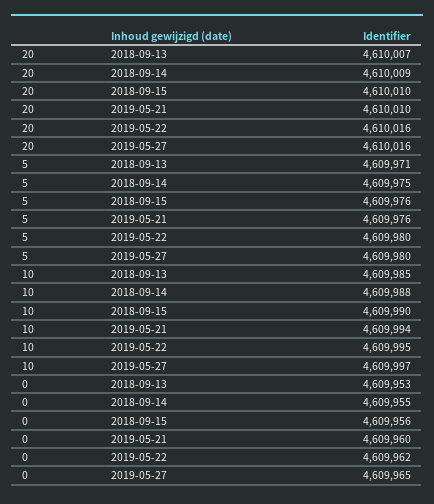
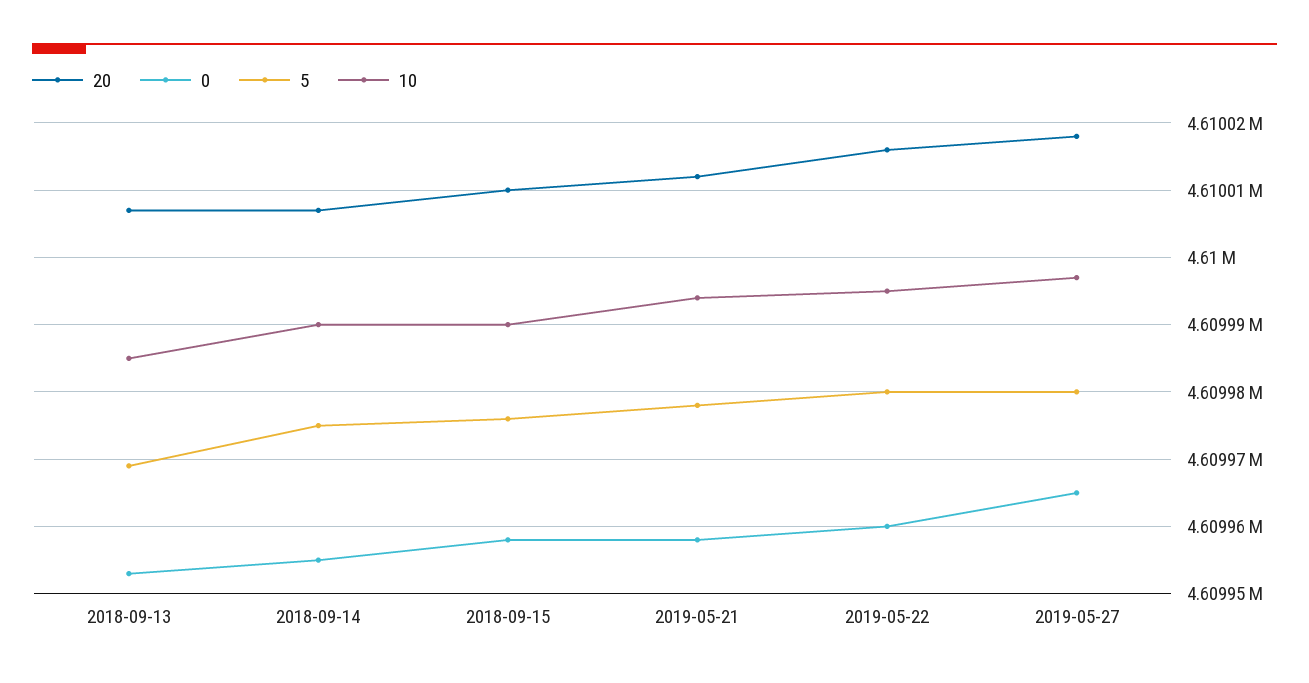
20, 2018-09-14: 4610009 -> 4610007
20, 2019-05-21: 4610010 -> 4610012
20, 2019-05-27: 4610016 -> 4610018
5, 2018-09-13: 4609971 -> 4609969
5, 2019-05-21: 4609976 -> 4609978
10, 2018-09-14: 4609988 -> 4609990
0, 2018-09-15: 4609956 -> 4609958
0, 2019-05-21: 4609960 -> 4609958
0, 2019-05-22: 4609962 -> 4609960

